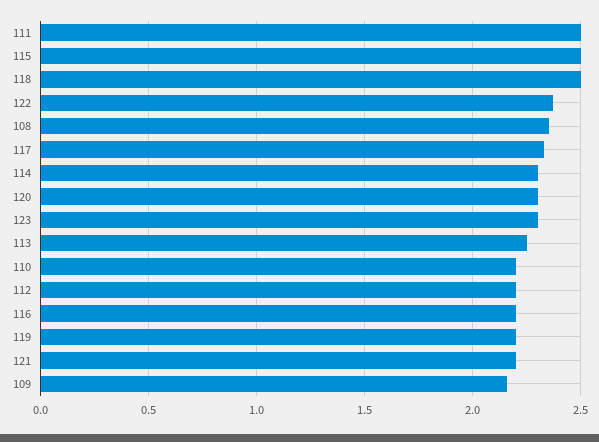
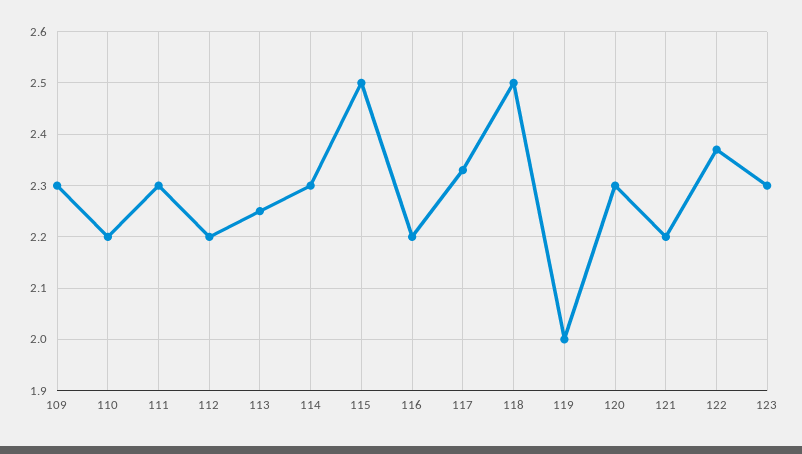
111: 2.5 -> 2.3
108: 2.35 -> none
119: 2.2 -> 2
109: 2.15 -> 2.3

